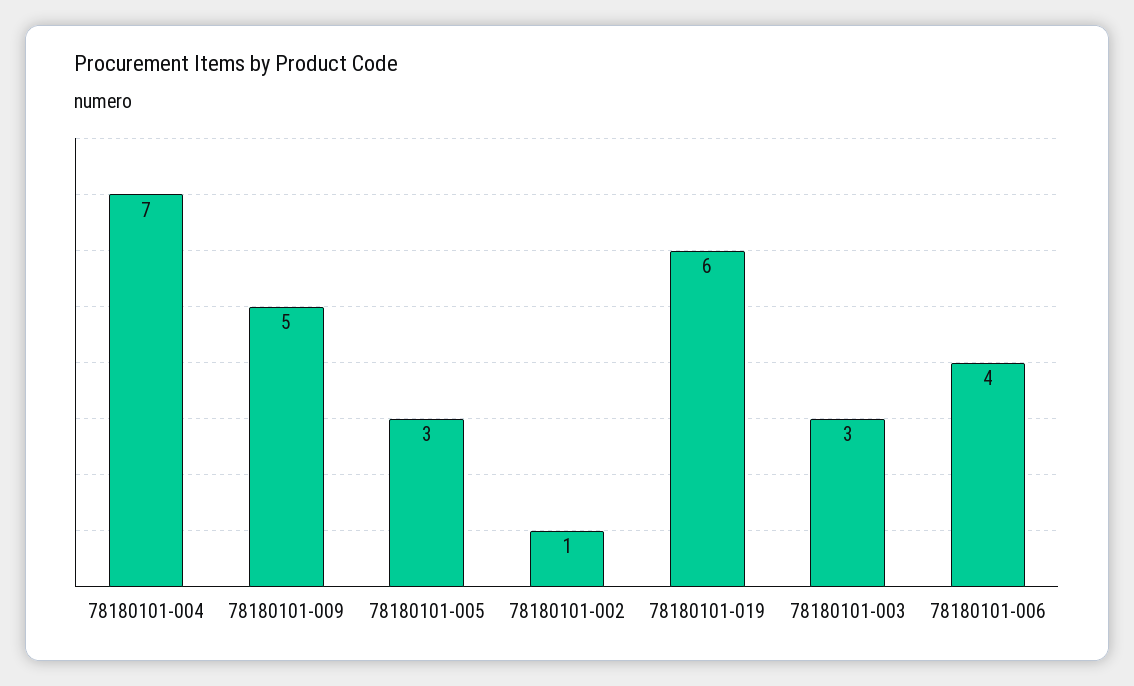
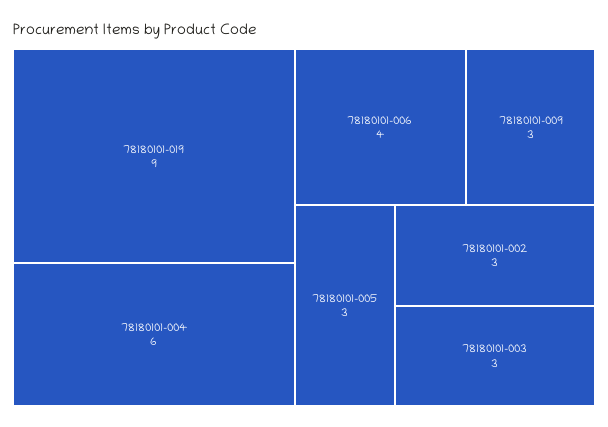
78180101-004: 7 -> 6
78180101-009: 5 -> 3
78180101-002: 1 -> 3
78180101-019: 6 -> 9

